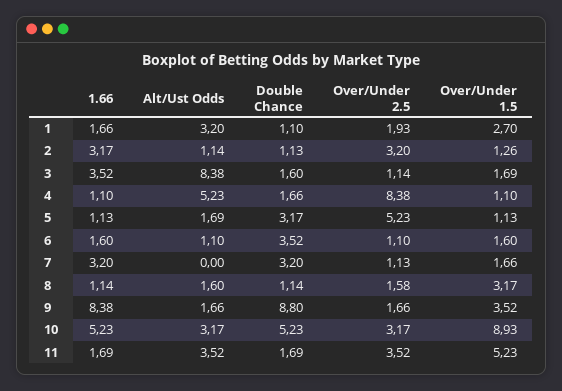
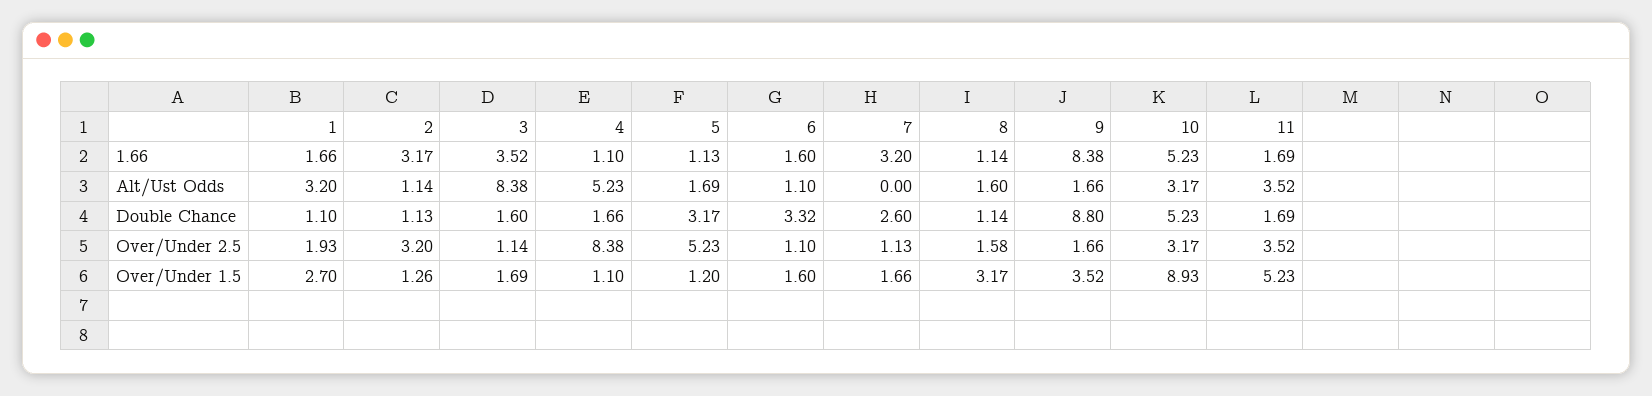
Over/Under 1.5, 5: 1.13 -> 1.2
Double Chance, 6: 3.52 -> 3.32
Double Chance, 7: 3.2 -> 2.6

